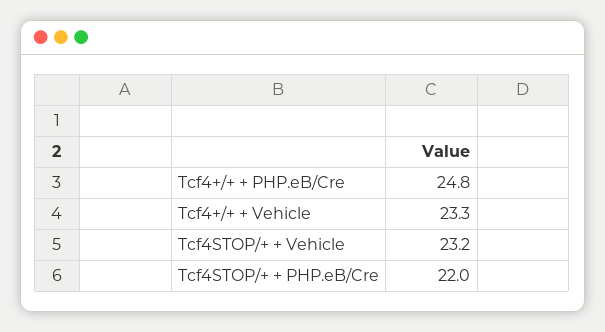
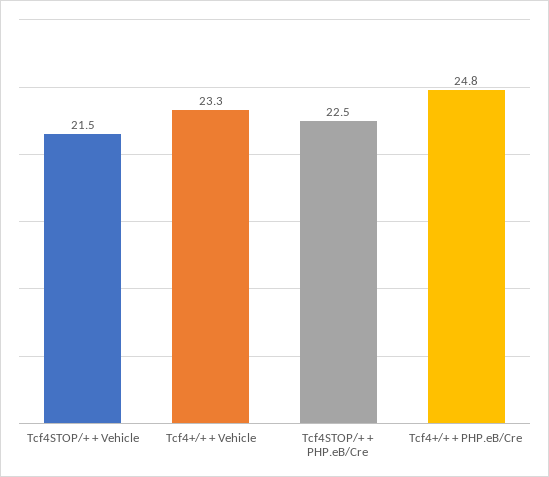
Tcf4STOP/+ + Vehicle: 23.2 -> 21.5
Tcf4STOP/+ + PHP.eB/Cre: 22 -> 22.5

